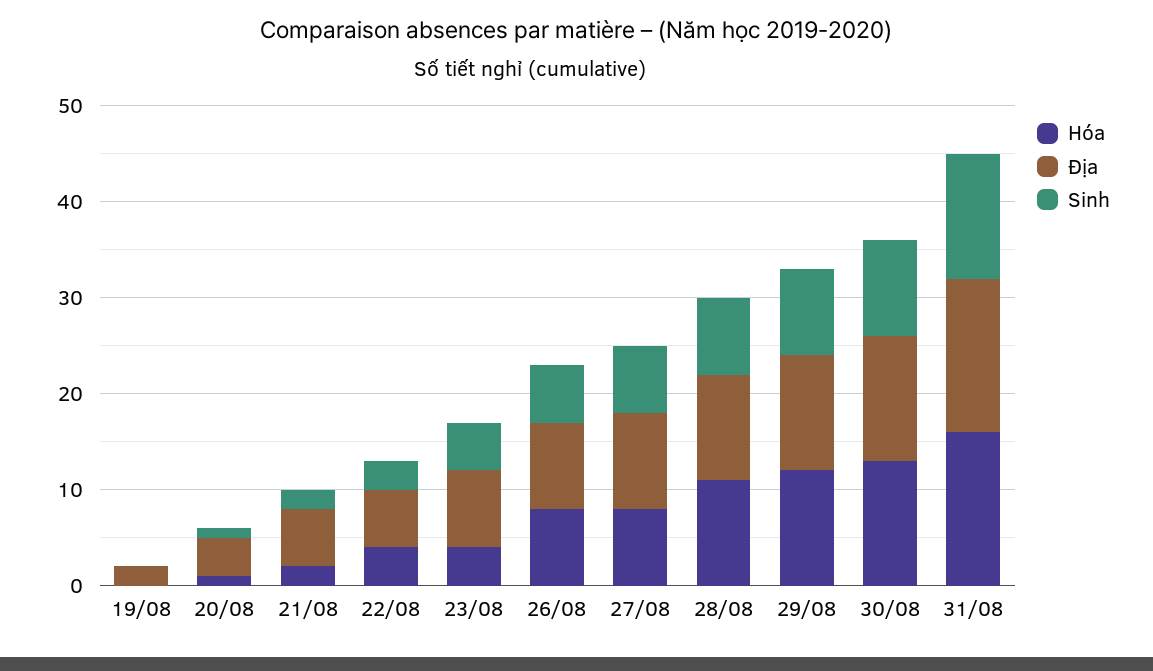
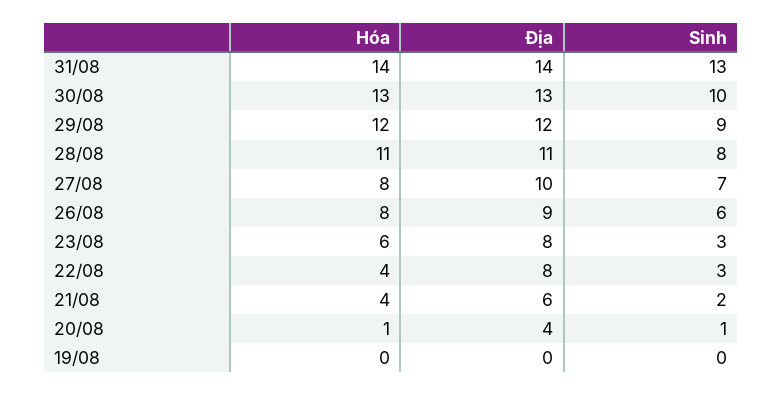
Địa, 19/08: 2 -> 0
Hóa, 21/08: 2 -> 4
Địa, 22/08: 6 -> 8
Hóa, 23/08: 4 -> 6
Sinh, 23/08: 5 -> 3
Hóa, 31/08: 16 -> 14
Địa, 31/08: 16 -> 14

